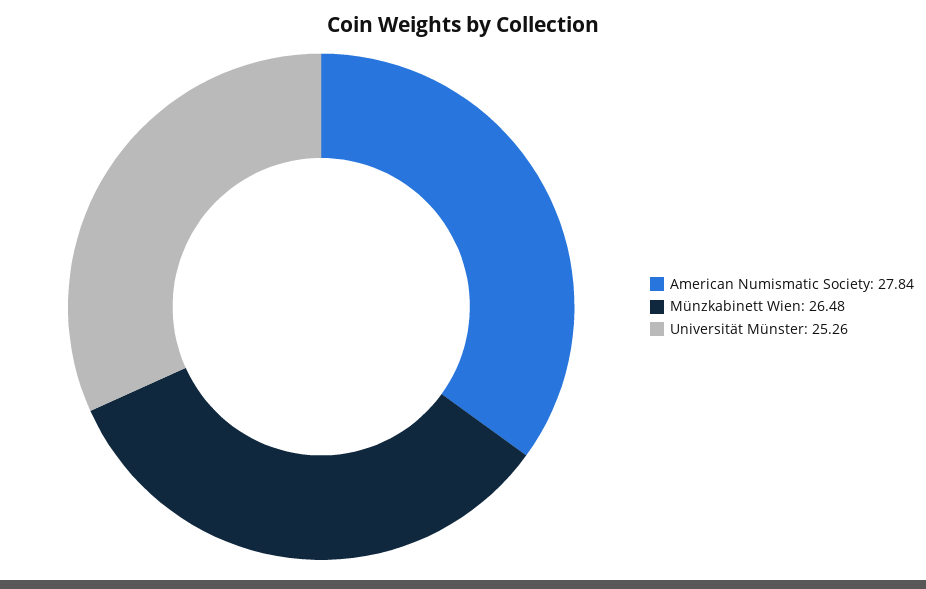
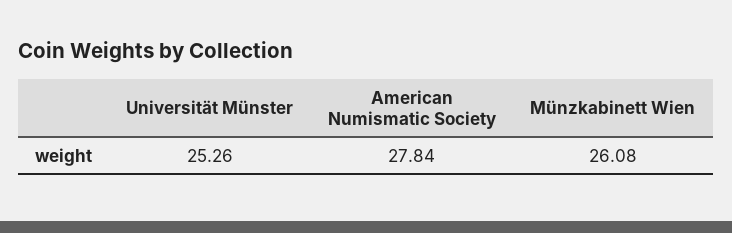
Münzkabinett Wien: 26.48 -> 26.08

